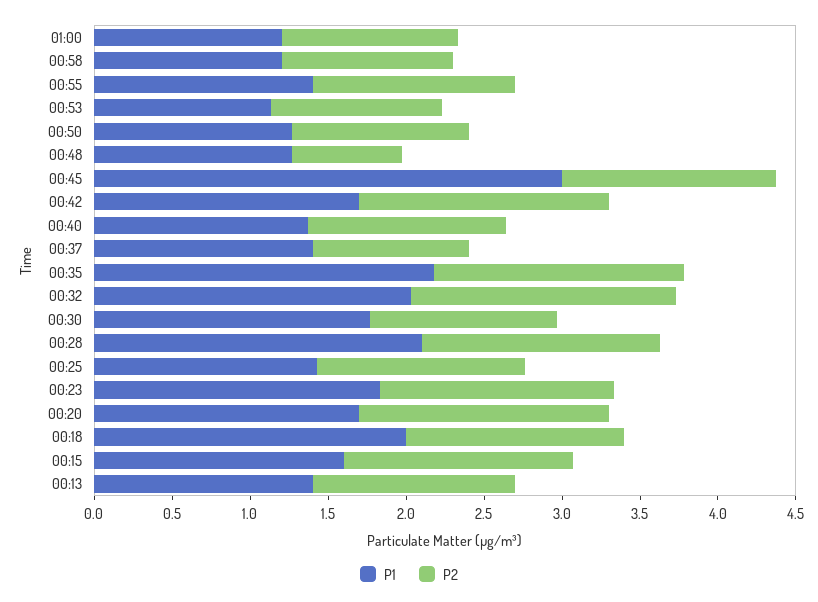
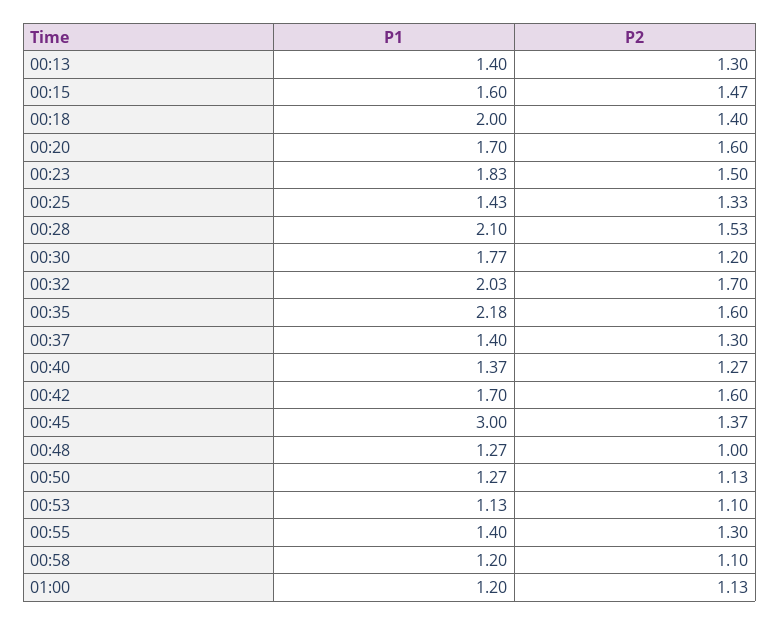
P2, 00:48: 0.7 -> 1
P2, 00:37: 1 -> 1.3

